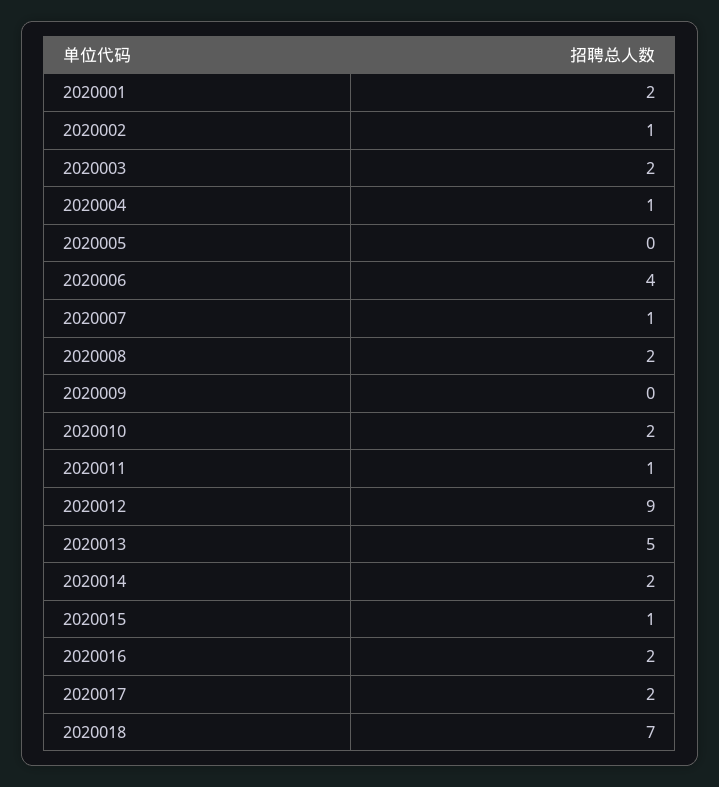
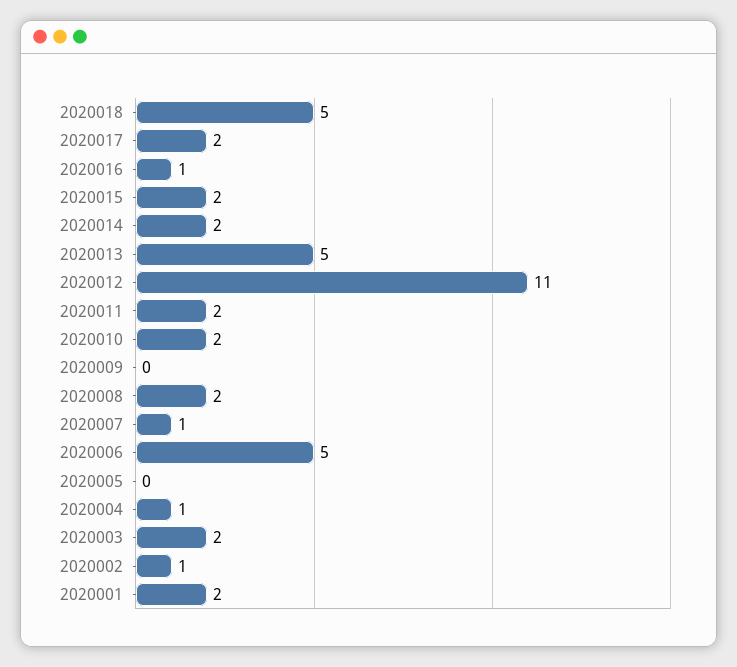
2020006: 4 -> 5
2020011: 1 -> 2
2020012: 9 -> 11
2020015: 1 -> 2
2020016: 2 -> 1
2020018: 7 -> 5

